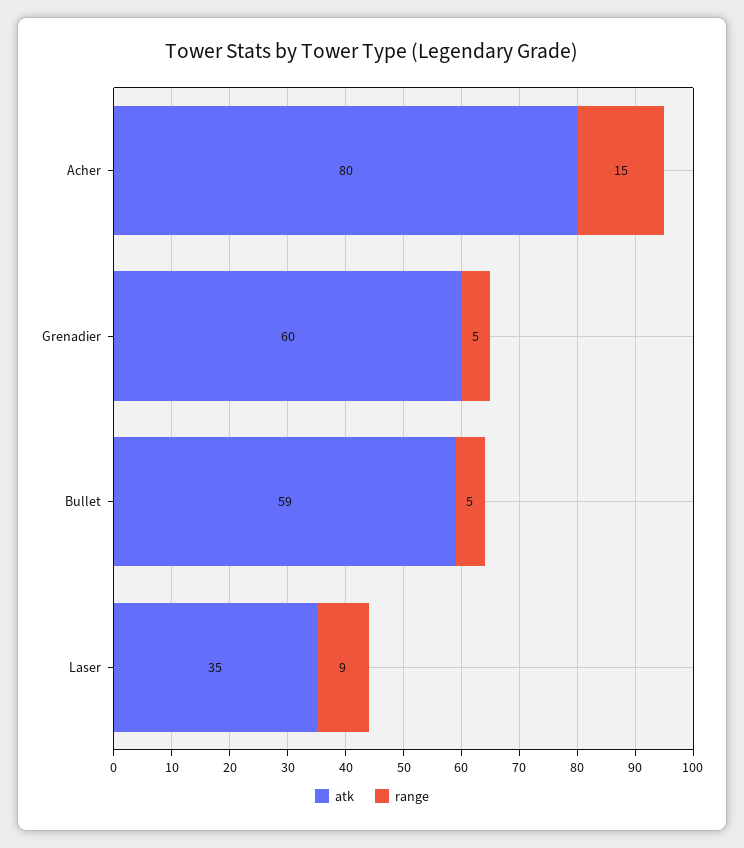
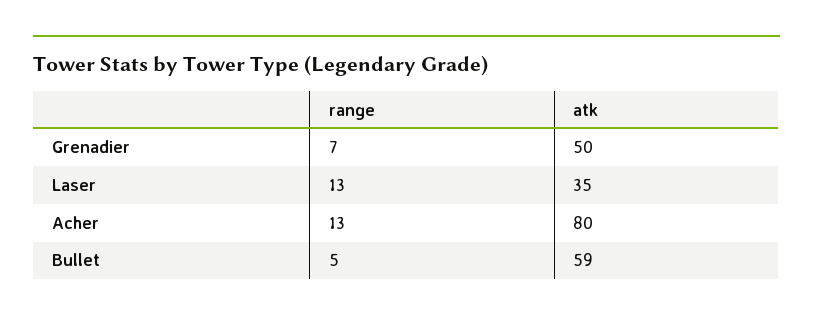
range, Acher: 15 -> 13
atk, Grenadier: 60 -> 50
range, Grenadier: 5 -> 7
range, Laser: 9 -> 13

